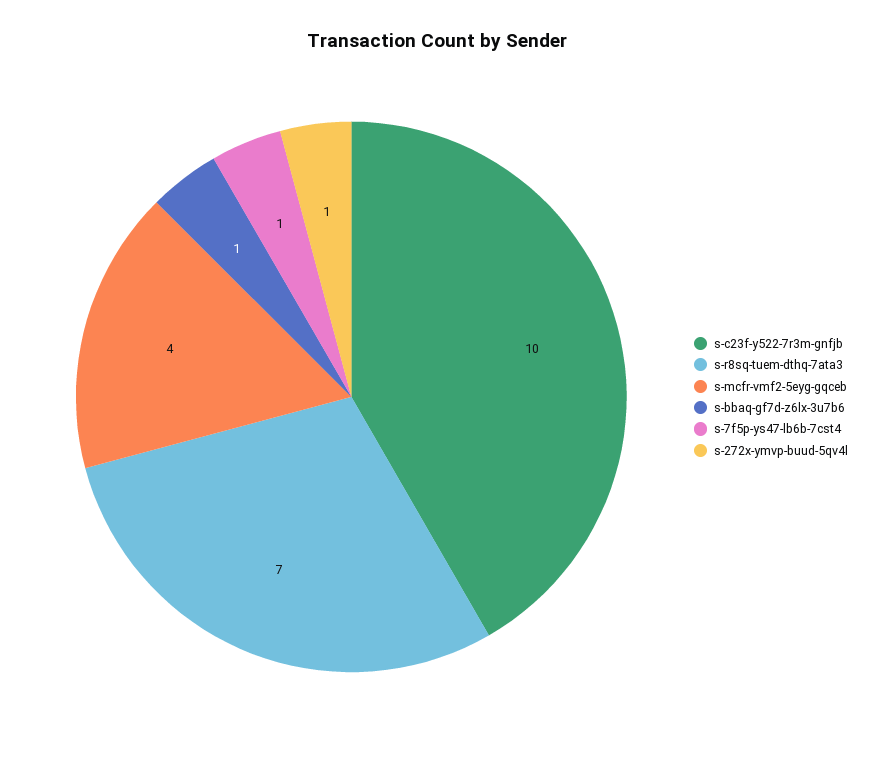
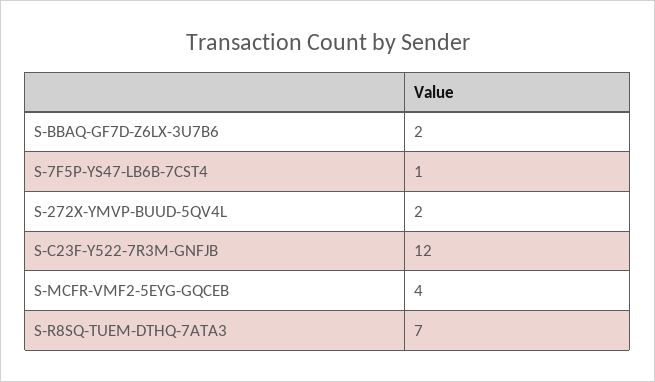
s-c23f-y522-7r3m-gnfjb: 10 -> 12
s-bbaq-gf7d-z6lx-3u7b6: 1 -> 2
s-272x-ymvp-buud-5qv4l: 1 -> 2

